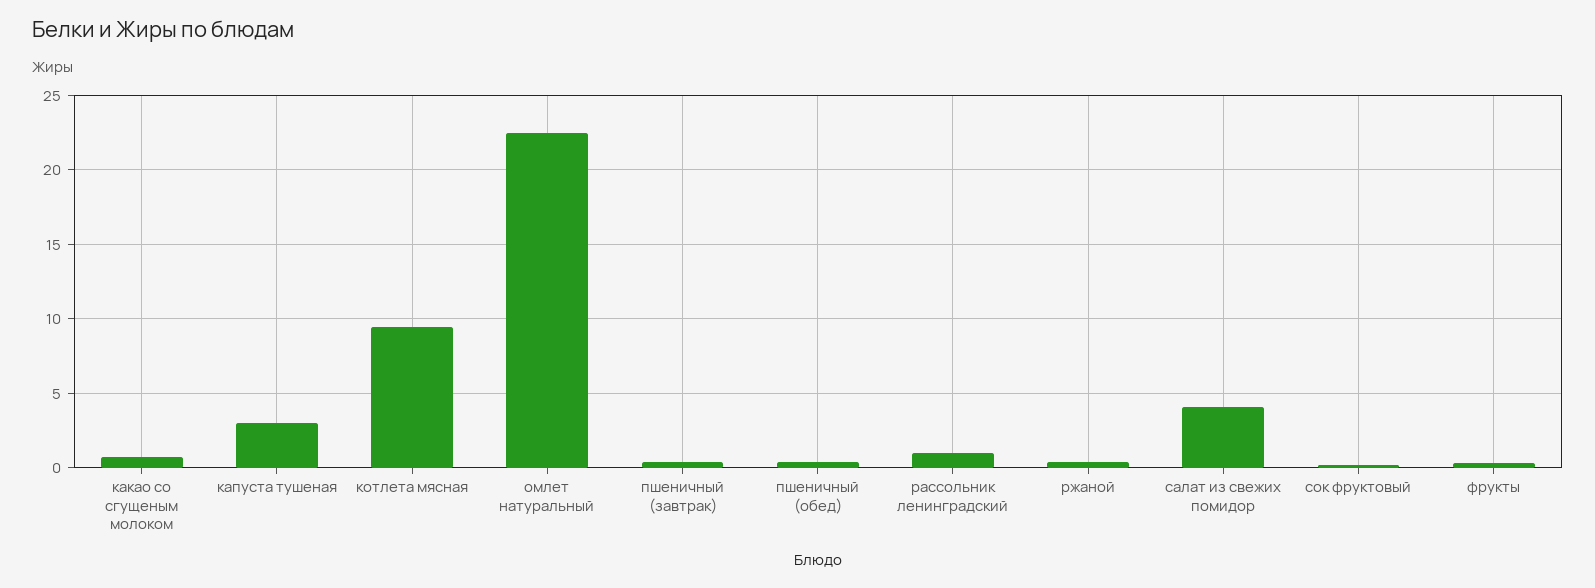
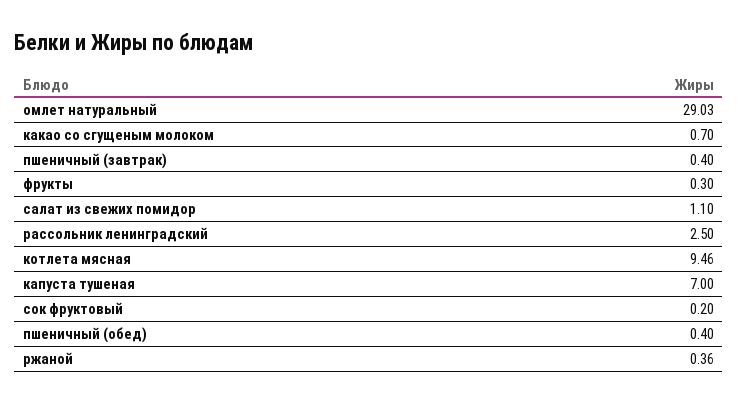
капуста тушеная: 3 -> 7
омлет натуральный: 22.5 -> 29.03
рассольник ленинградский: 1 -> 2.5
салат из свежих помидор: 4 -> 1.1

